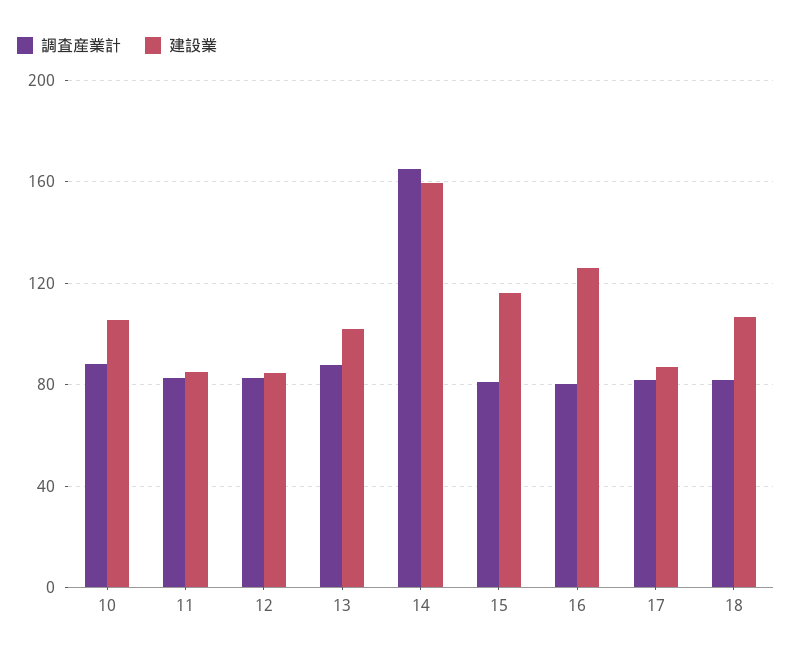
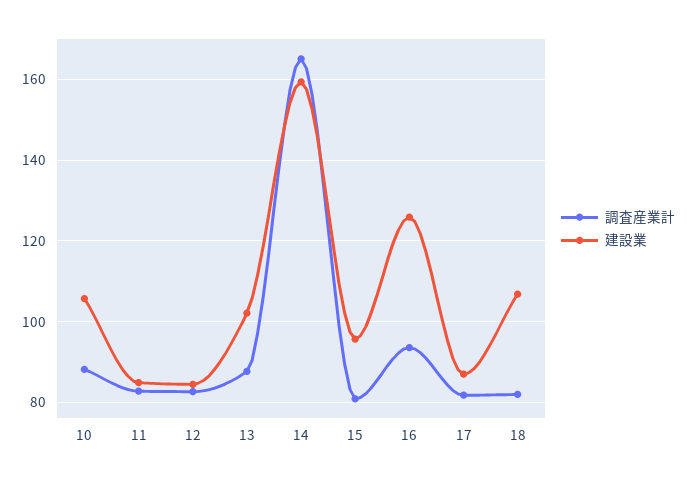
建設業, 15: 115 -> 96
調査産業計, 16: 80 -> 94

